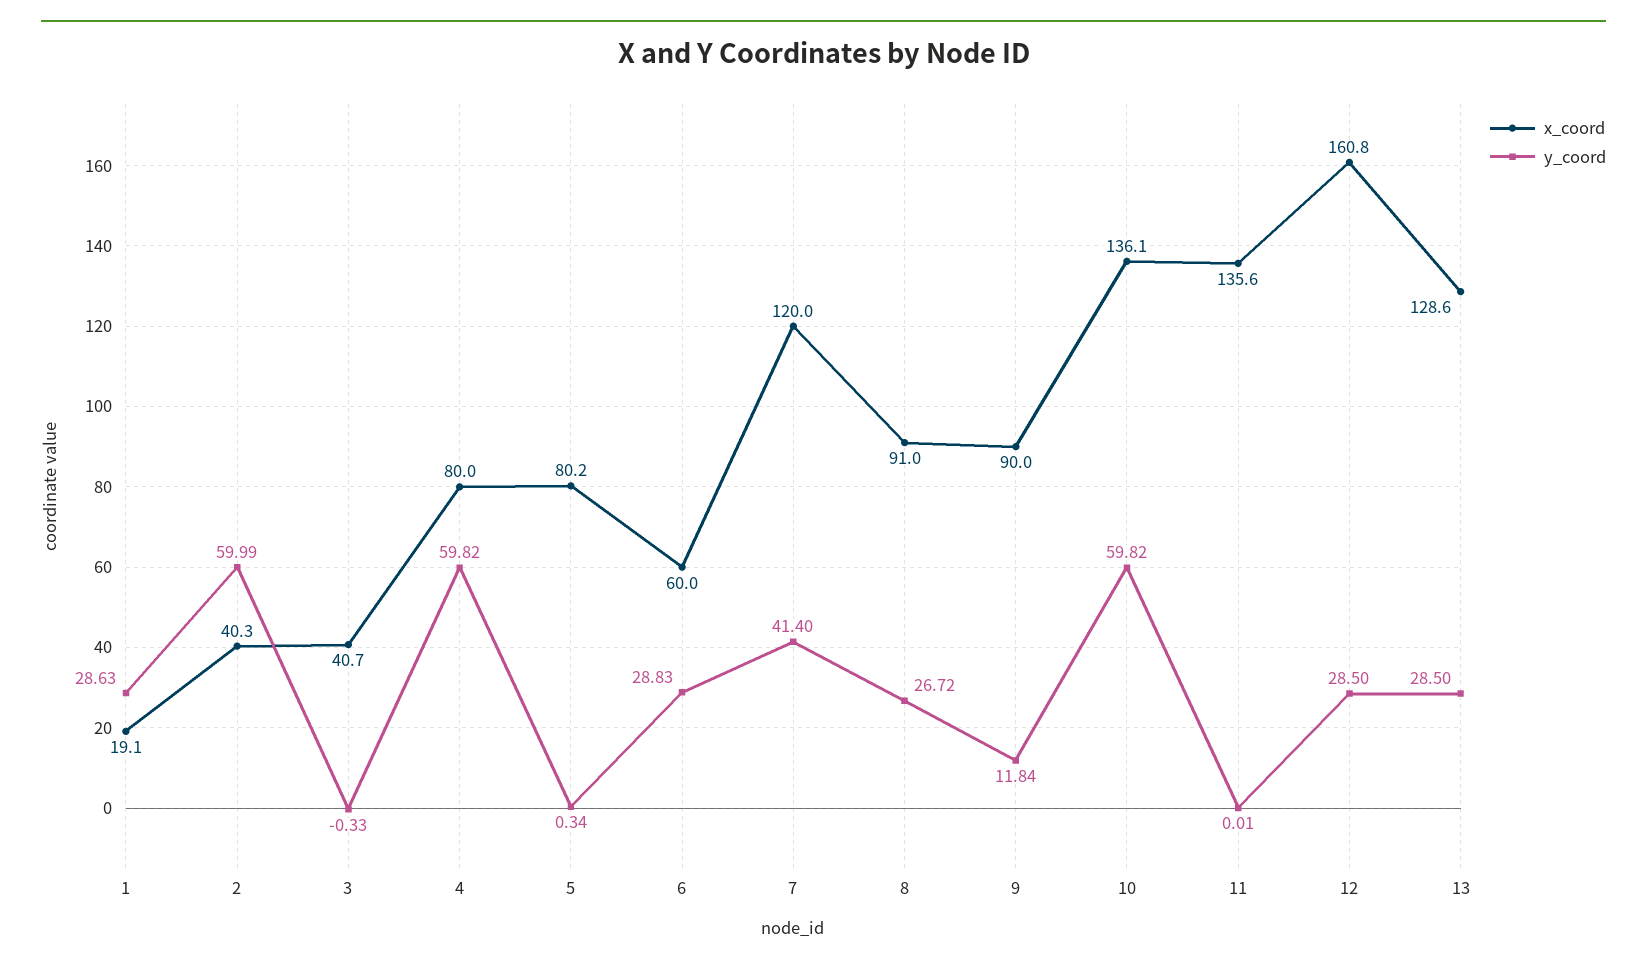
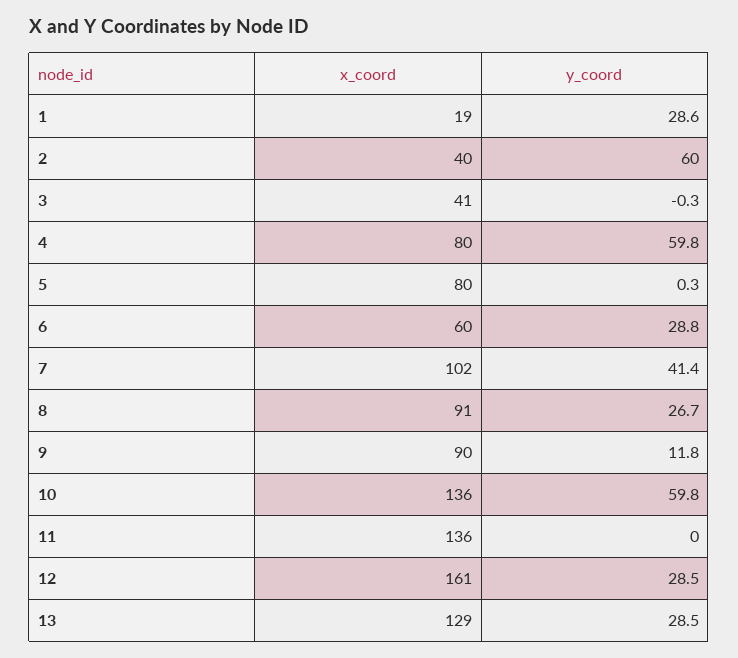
x_coord, 7: 120 -> 102

